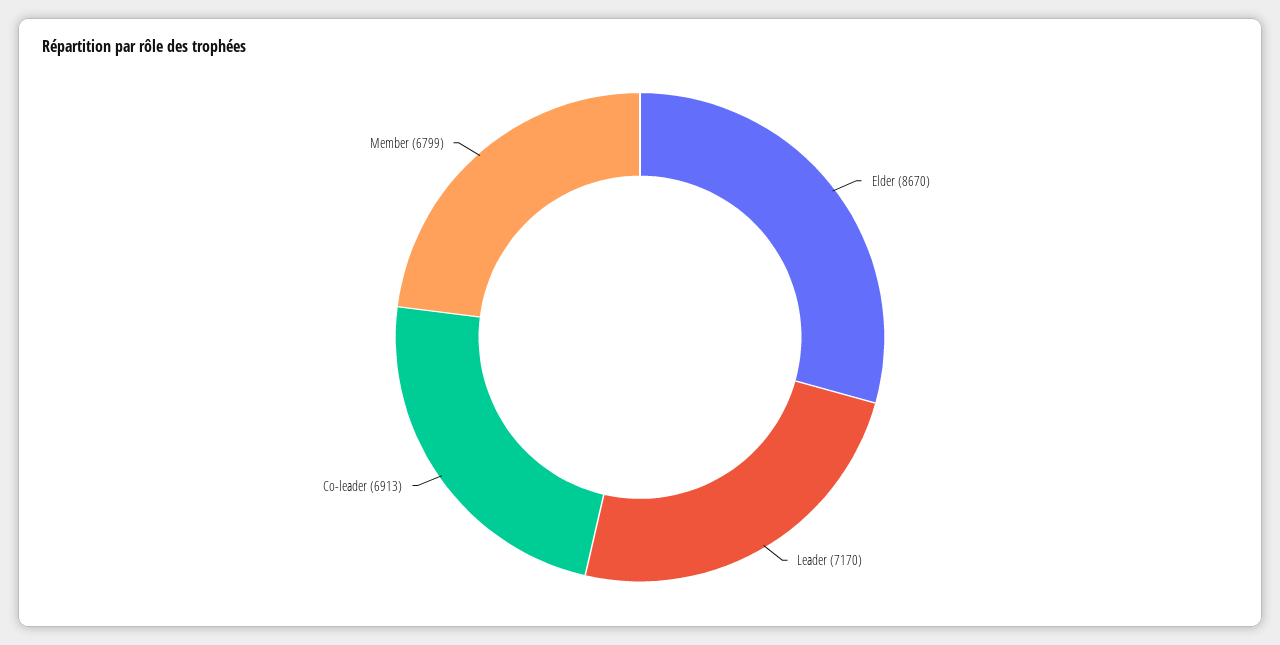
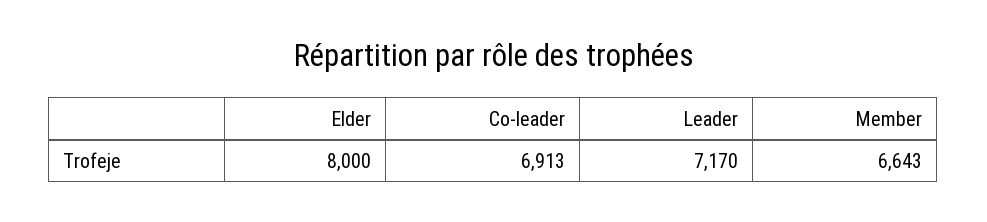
Elder: 8670 -> 8000
Member: 6799 -> 6643

